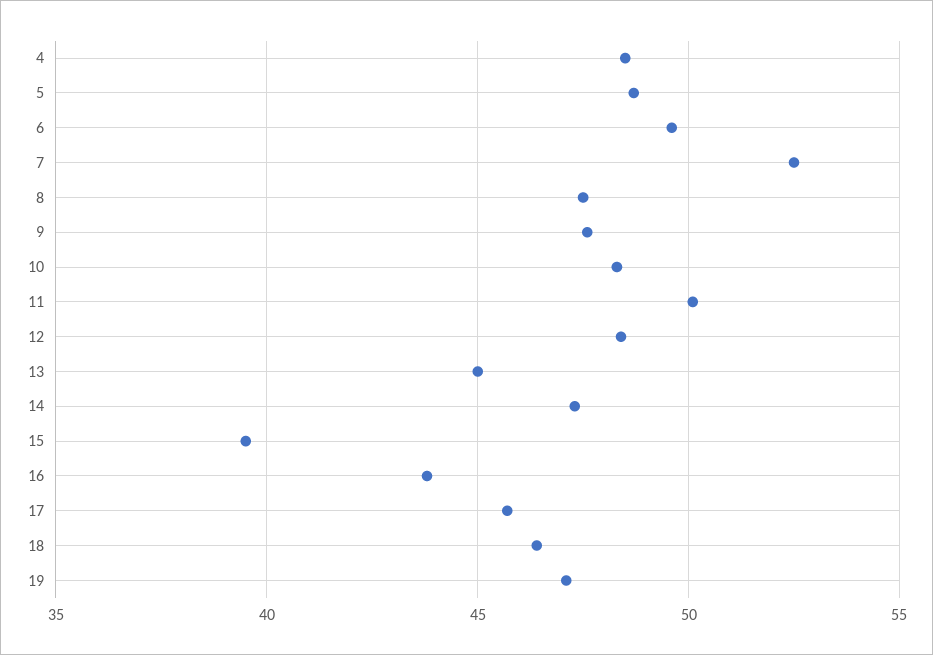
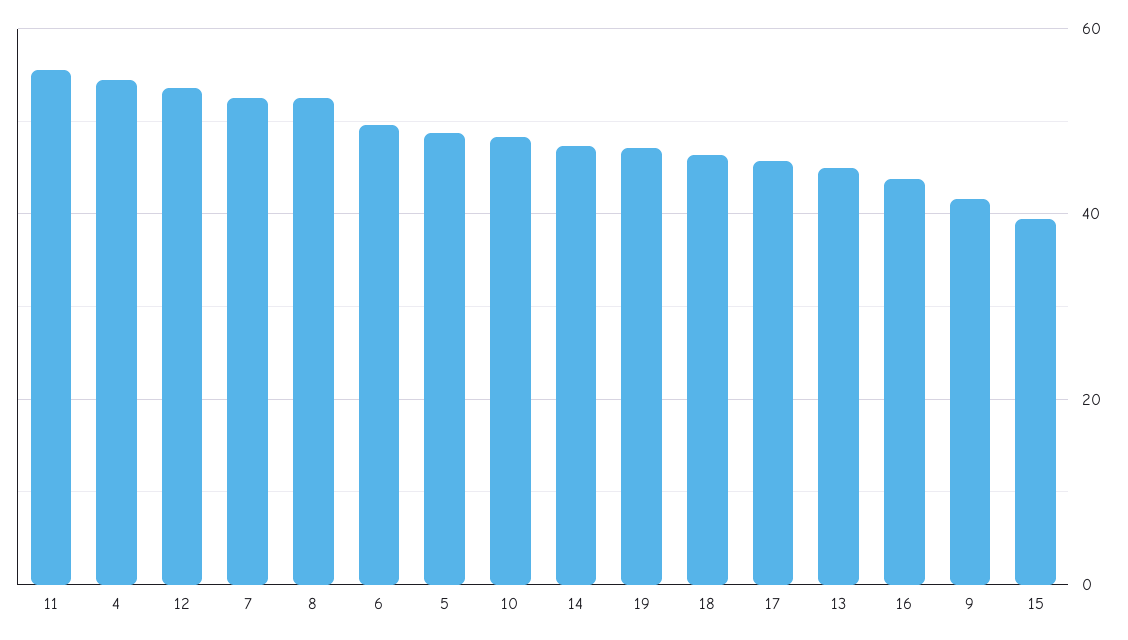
4: 48.5 -> 54
8: 47.5 -> 52
9: 47.5 -> 42
11: 50 -> 56
12: 48.5 -> 54

